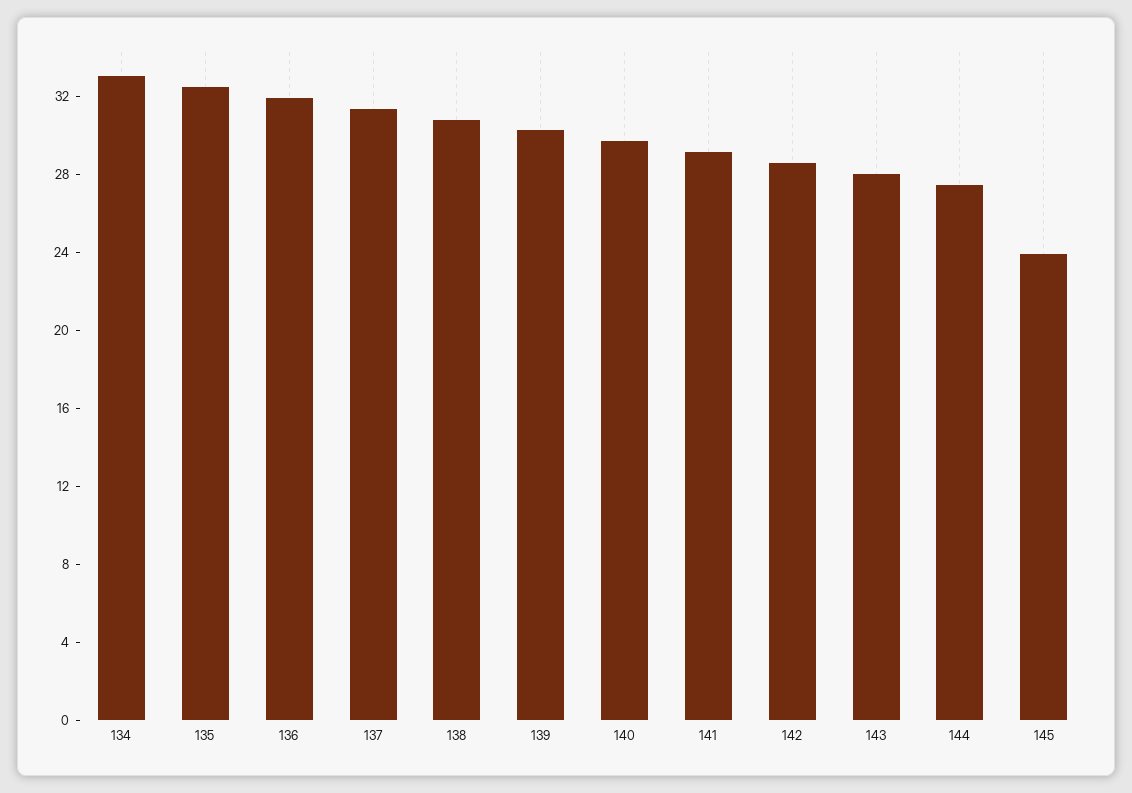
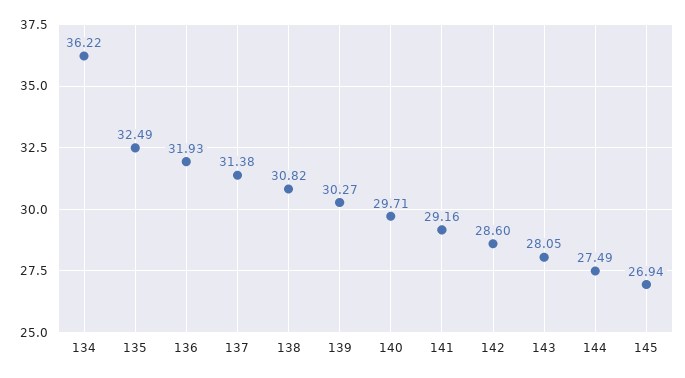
134: 33 -> 36.22
145: 24 -> 26.94

